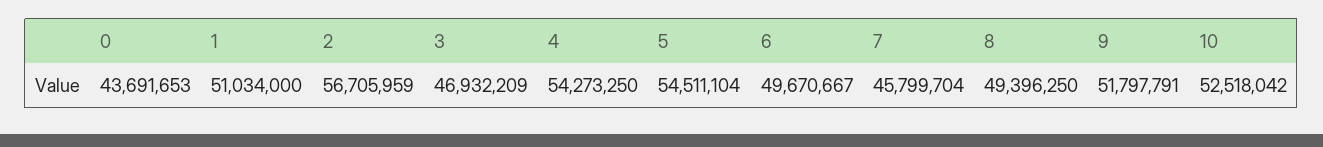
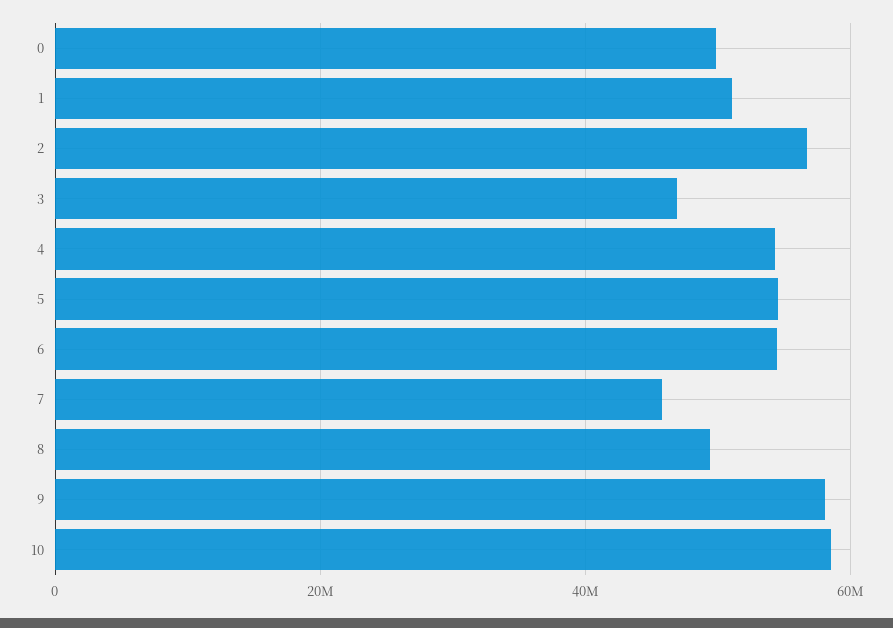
0: 43691653 -> 50000000
6: 49670667 -> 54000000
9: 51797791 -> 58000000
10: 52518042 -> 58000000

